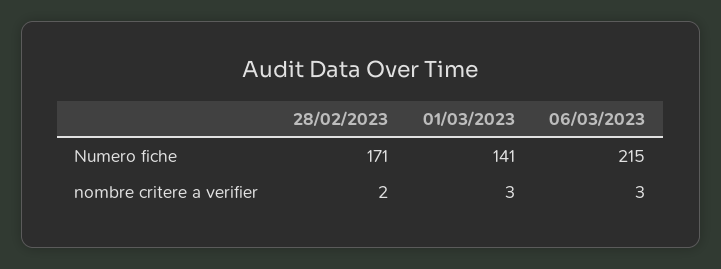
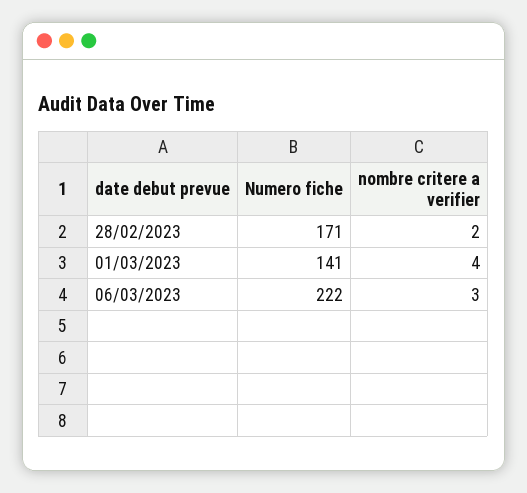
06/03/2023, Numero fiche: 215 -> 222
01/03/2023, nombre critere a verifier: 3 -> 4

